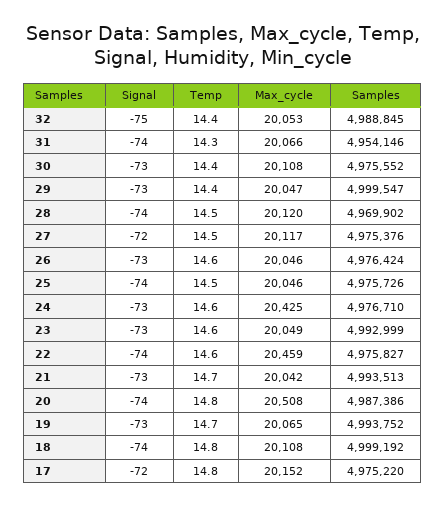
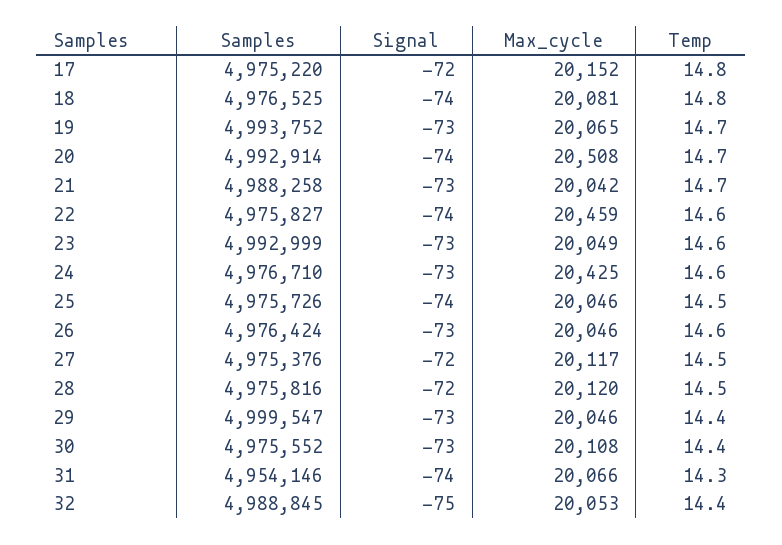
Max_cycle, 29: 20047 -> 20046
Signal, 28: -74 -> -72
Samples, 28: 4969902 -> 4975816
Samples, 21: 4993513 -> 4988258
Temp, 20: 14.8 -> 14.7
Samples, 20: 4987386 -> 4992914
Max_cycle, 18: 20108 -> 20081
Samples, 18: 4999192 -> 4976525

